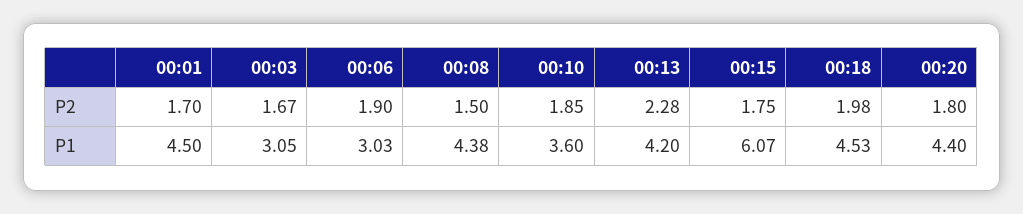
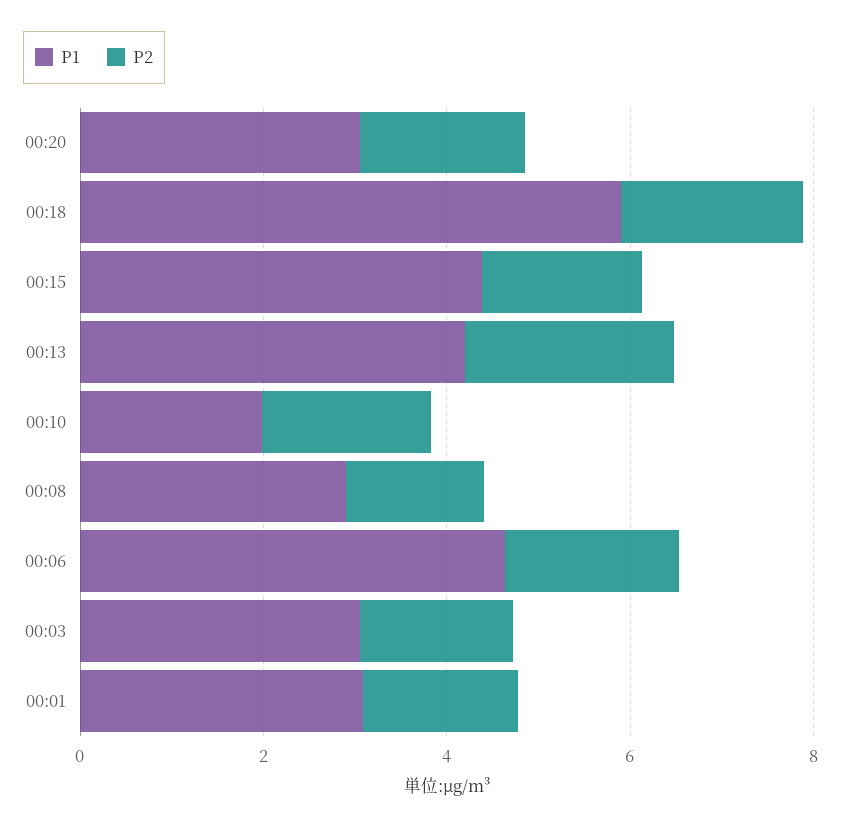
P1, 00:01: 4.5 -> 3
P1, 00:06: 3.03 -> 4.5
P1, 00:08: 4.38 -> 3
P1, 00:10: 3.6 -> 2
P1, 00:15: 6.07 -> 4.5
P1, 00:18: 4.53 -> 6
P1, 00:20: 4.4 -> 3

